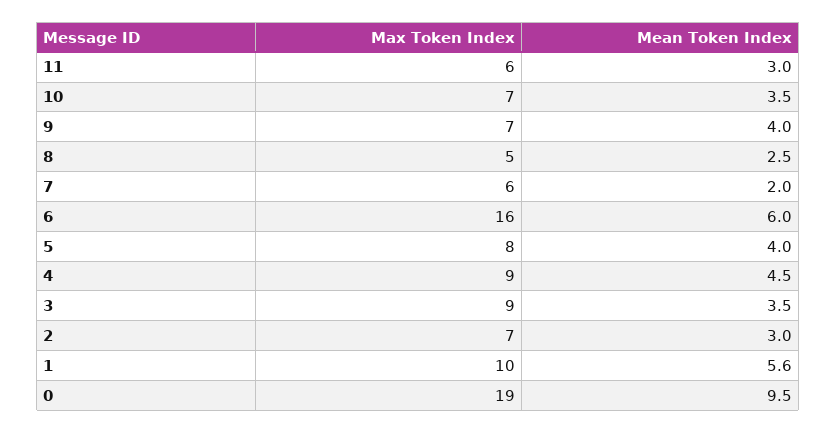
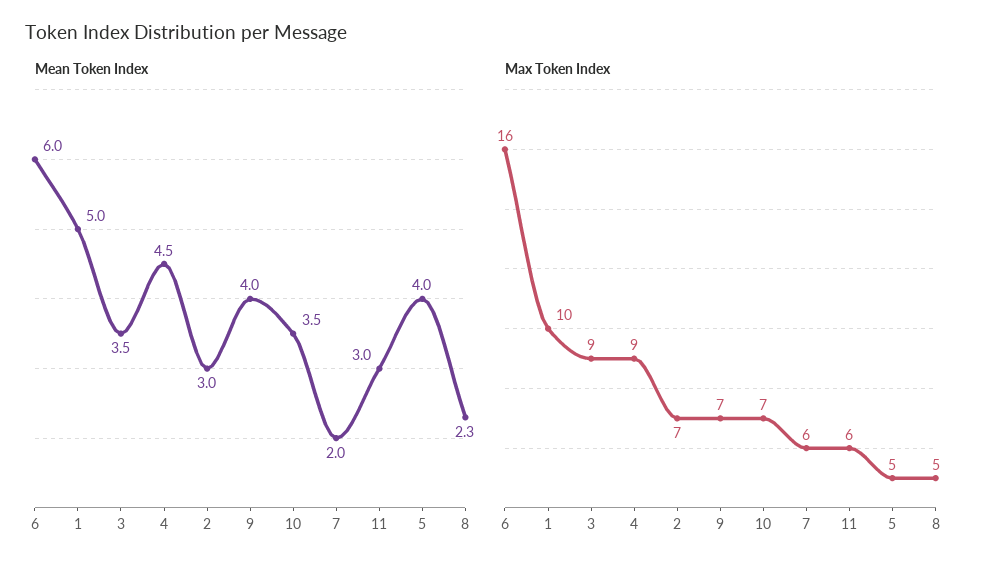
Mean Token Index, 8: 2.5 -> 2.3
Max Token Index, 5: 8 -> 5
Mean Token Index, 1: 5.6 -> 5
Max Token Index, 0: 19 -> none
Mean Token Index, 0: 9.5 -> none

